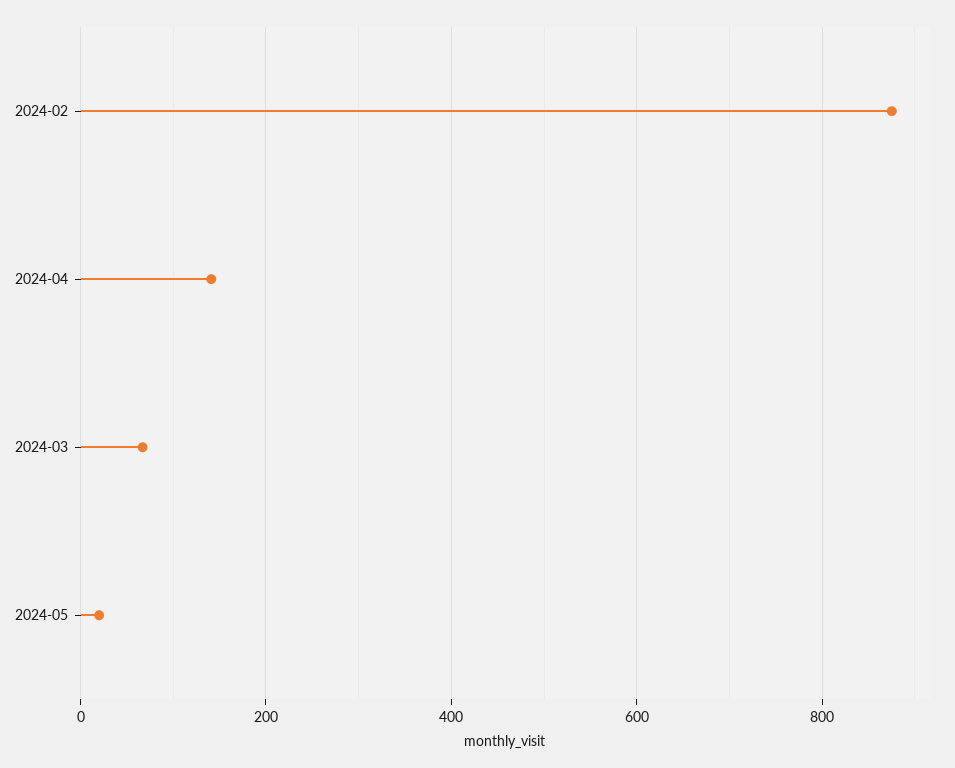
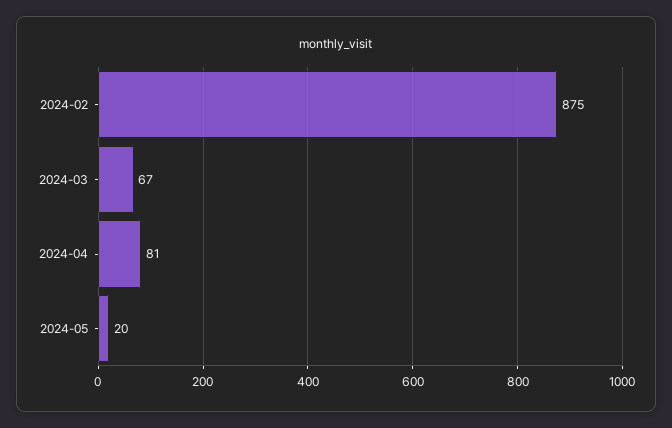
2024-04: 140 -> 81

